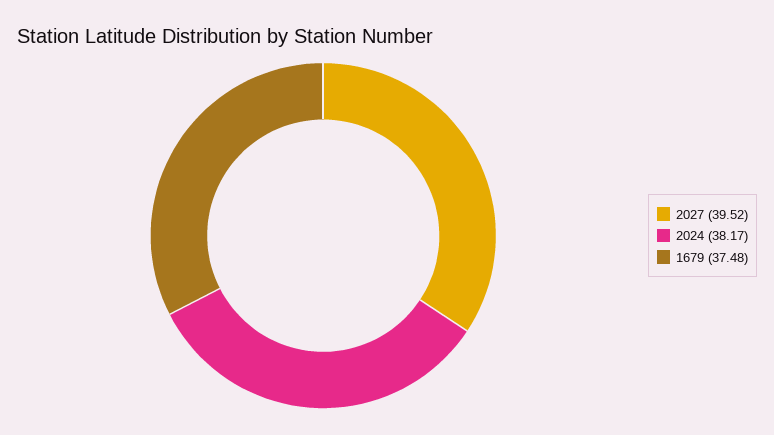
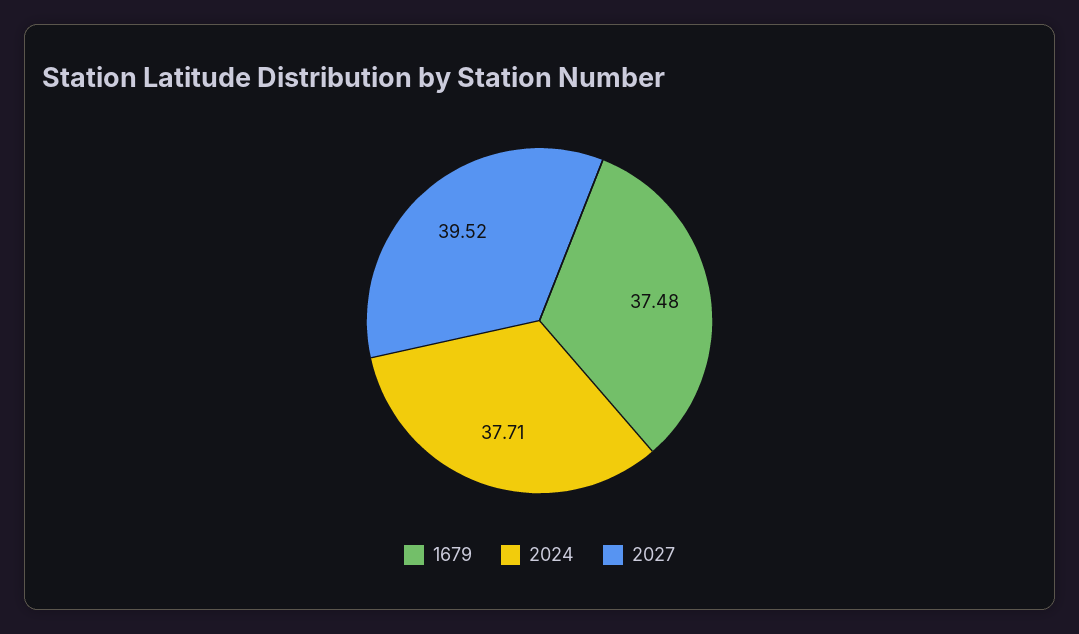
2024: 38.17 -> 37.71

